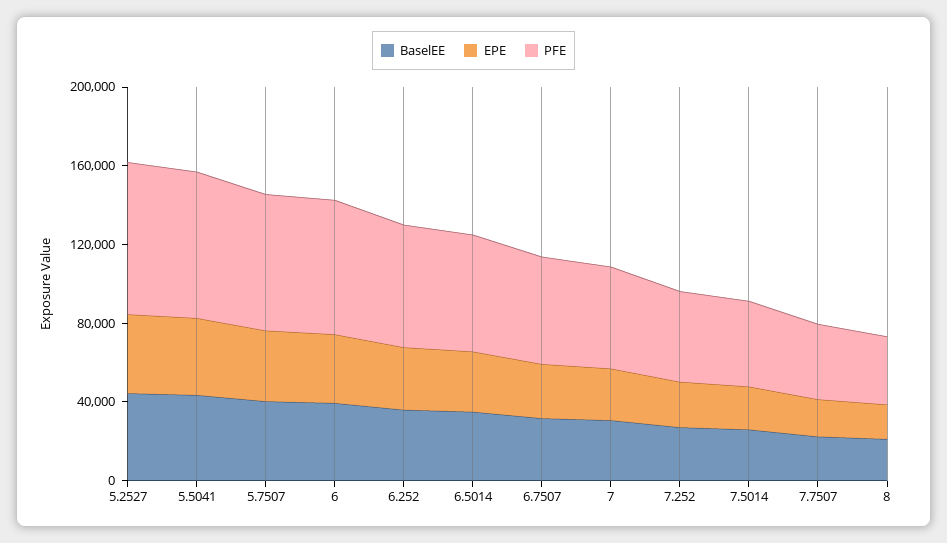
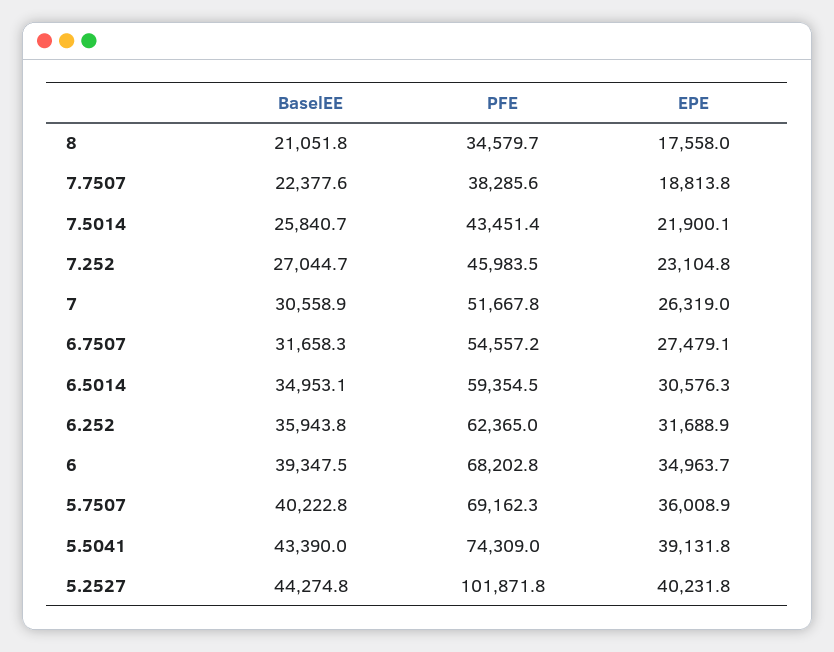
PFE, 5.2527: 80000 -> 101871.8

